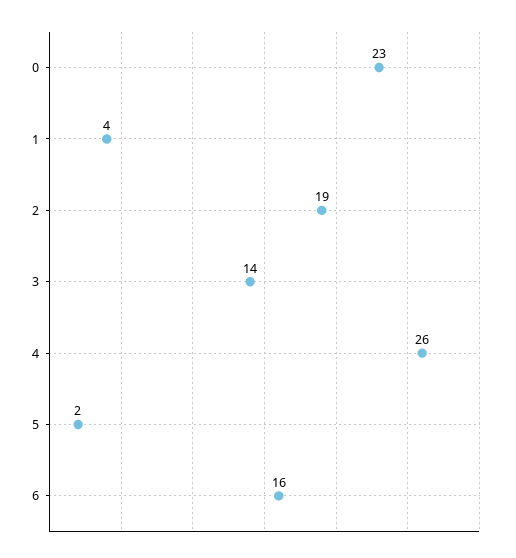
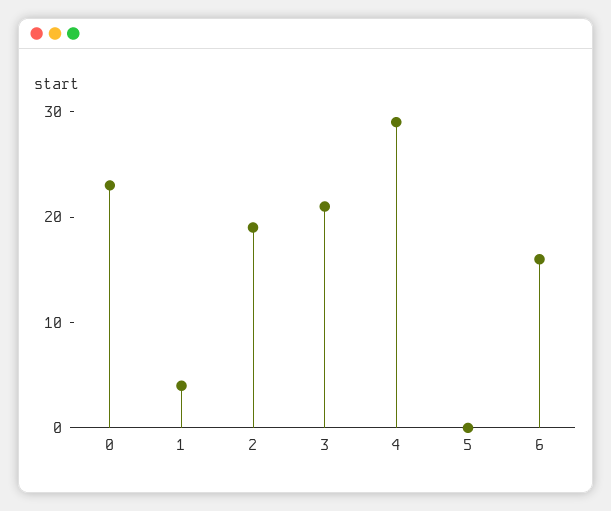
3: 14 -> 21
4: 26 -> 29
5: 2 -> 0

